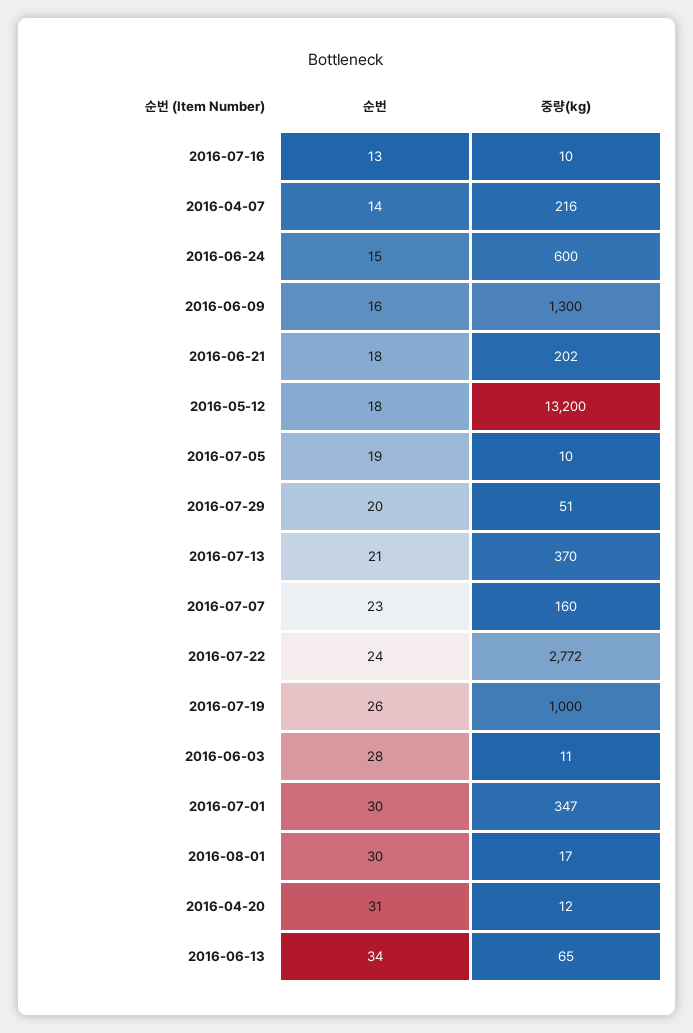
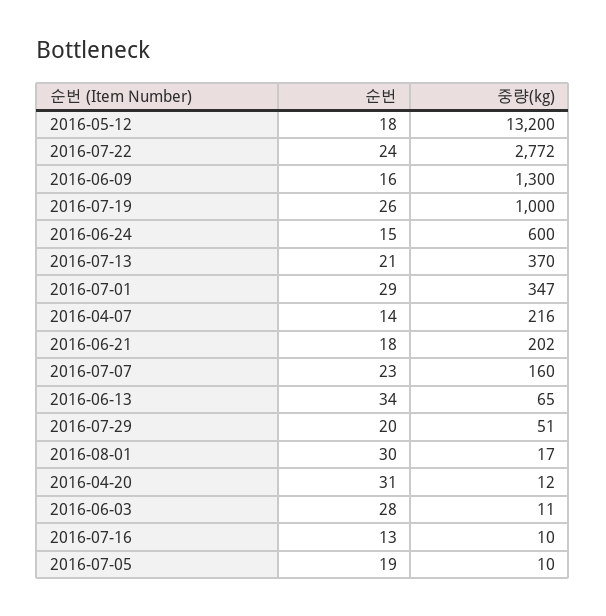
순번, 2016-07-01: 30 -> 29

